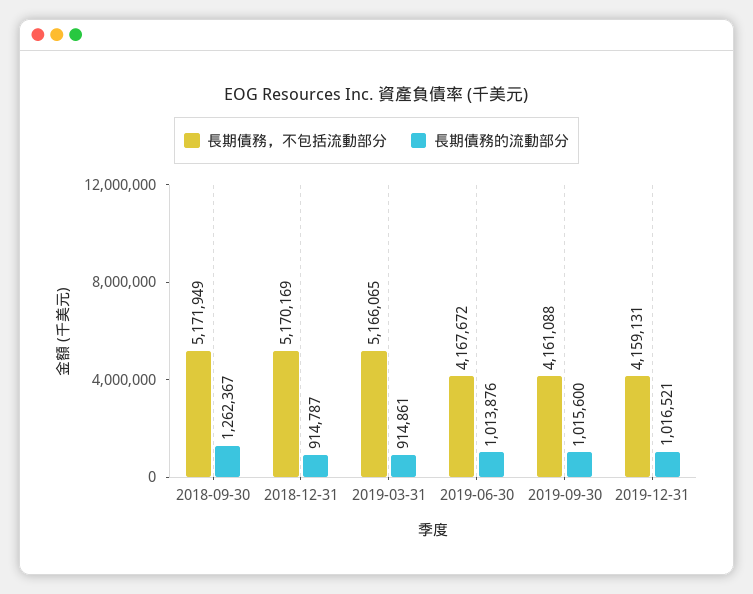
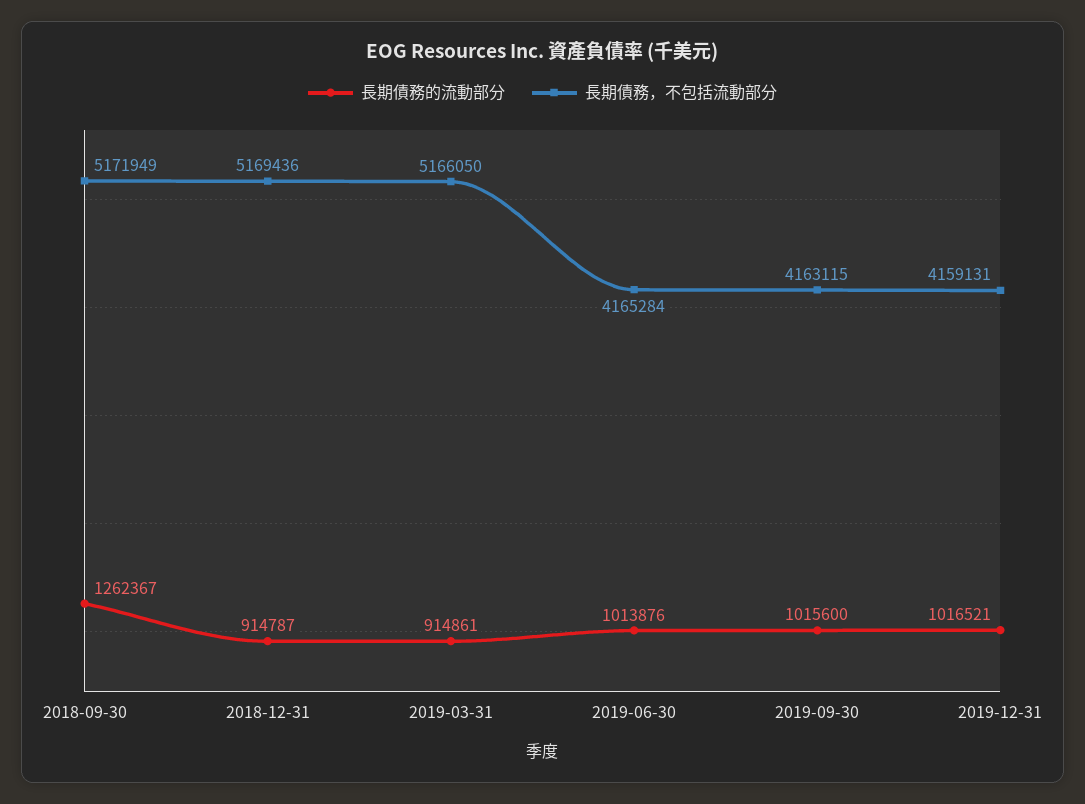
長期債務，不包括流動部分, 2018-12-31: 5170169 -> 5169436
長期債務，不包括流動部分, 2019-03-31: 5166065 -> 5166050
長期債務，不包括流動部分, 2019-06-30: 4167672 -> 4165284
長期債務，不包括流動部分, 2019-09-30: 4161088 -> 4163115

